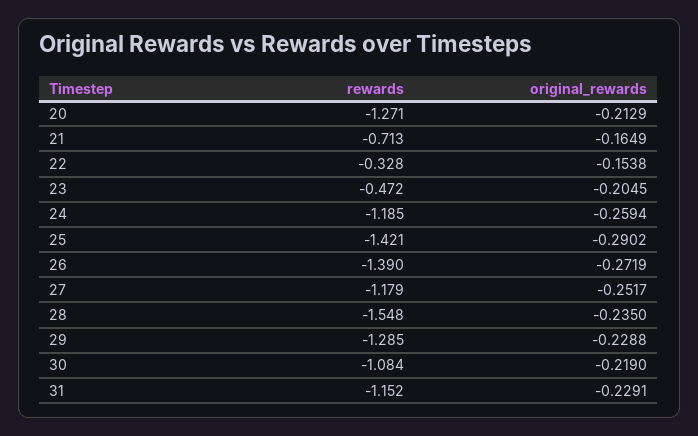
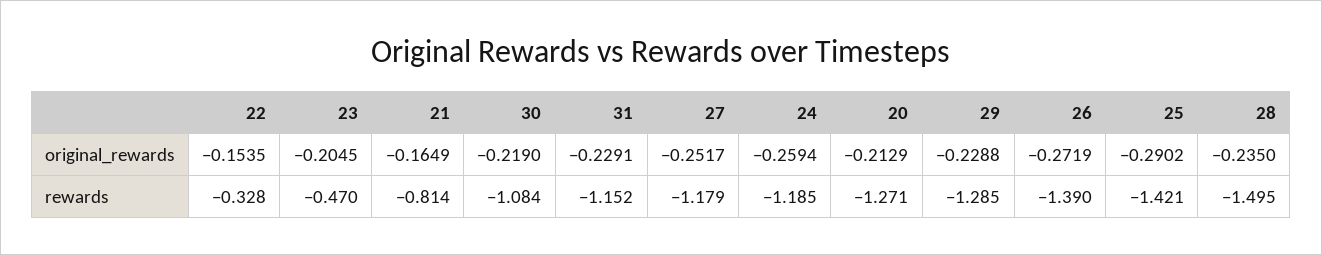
rewards, 21: -0.713 -> -0.814
original_rewards, 22: -0.1538 -> -0.1535
rewards, 23: -0.472 -> -0.47
rewards, 28: -1.548 -> -1.495

